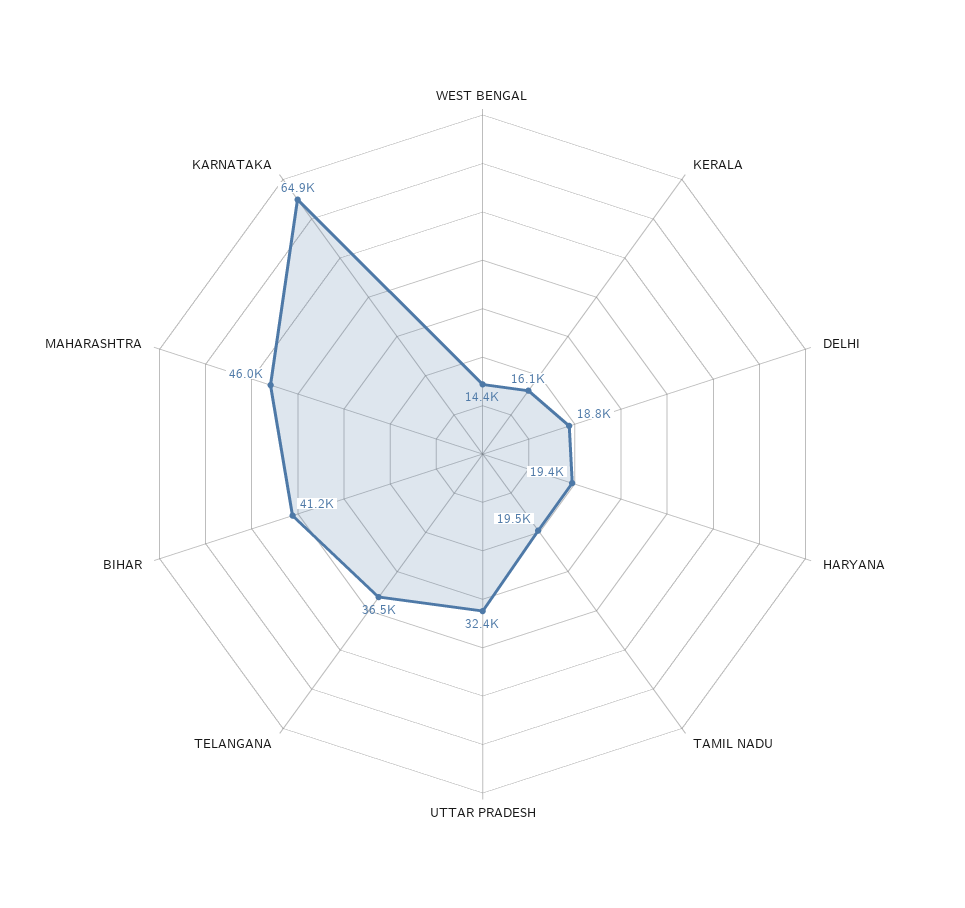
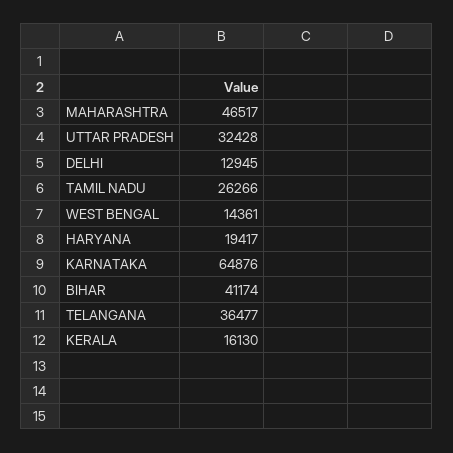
DELHI: 18800 -> 12945
TAMIL NADU: 19500 -> 26266
MAHARASHTRA: 46000 -> 46517

